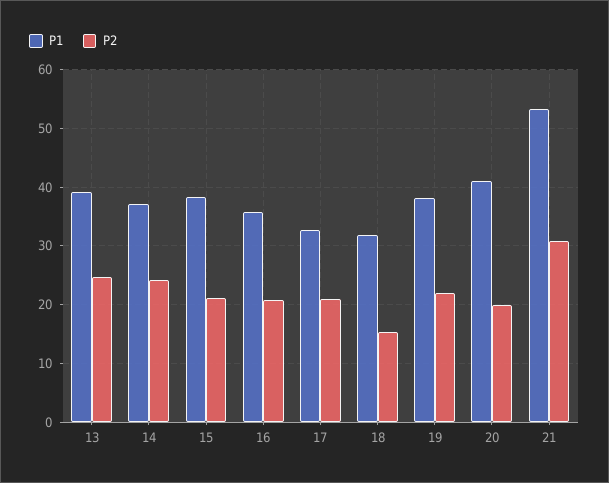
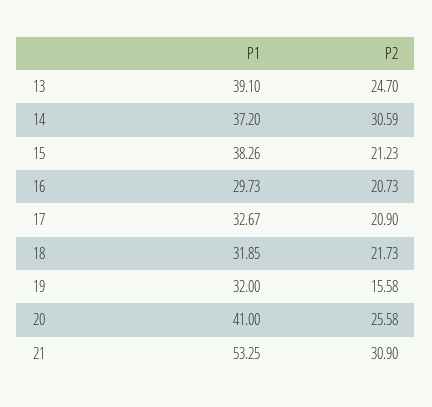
P2, 14: 24 -> 30.59
P1, 16: 36 -> 29.73
P2, 18: 16 -> 21.73
P1, 19: 38 -> 32
P2, 19: 22 -> 15.58
P2, 20: 20 -> 25.58

